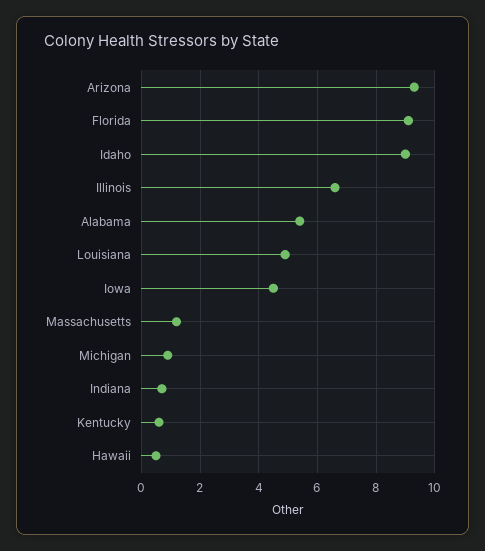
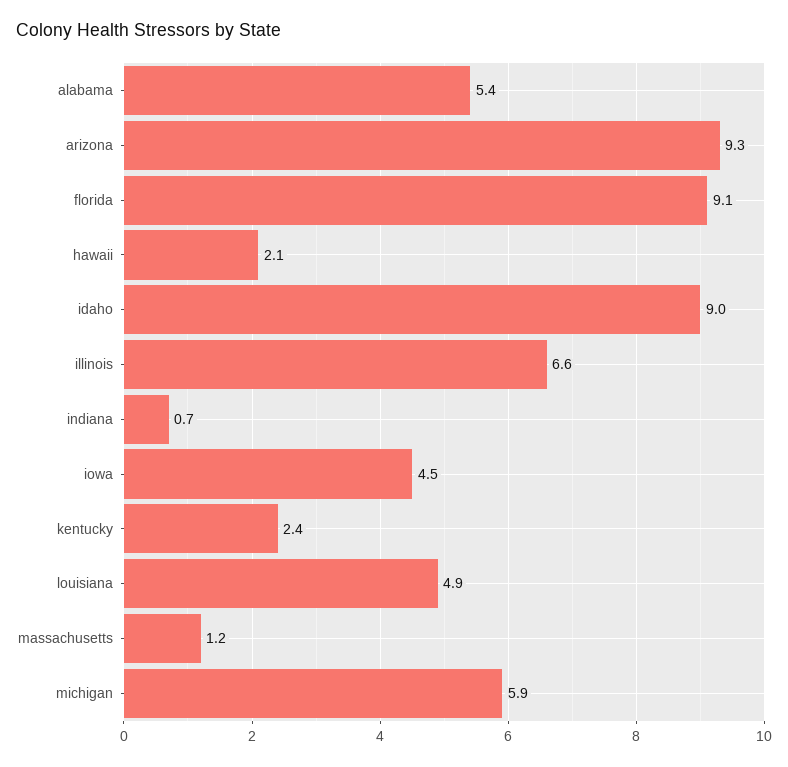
Michigan: 1 -> 5.9
Kentucky: 0.5 -> 2.4
Hawaii: 0.5 -> 2.1

